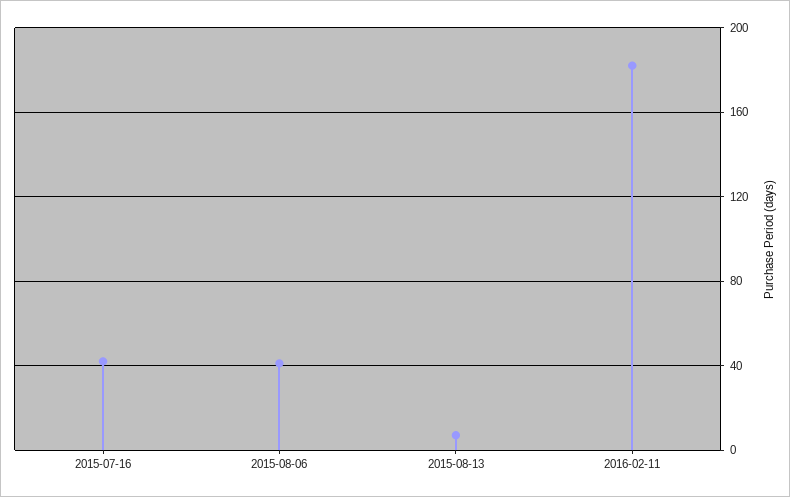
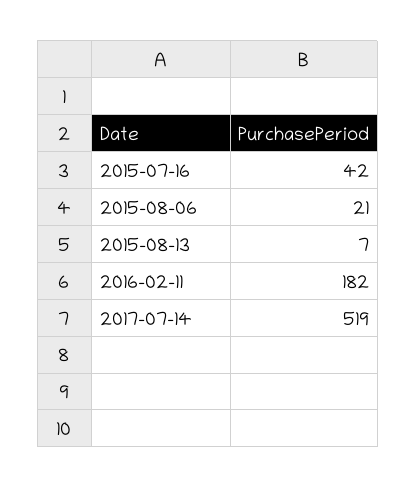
2015-08-06: 40 -> 21
2017-07-14: none -> 519

